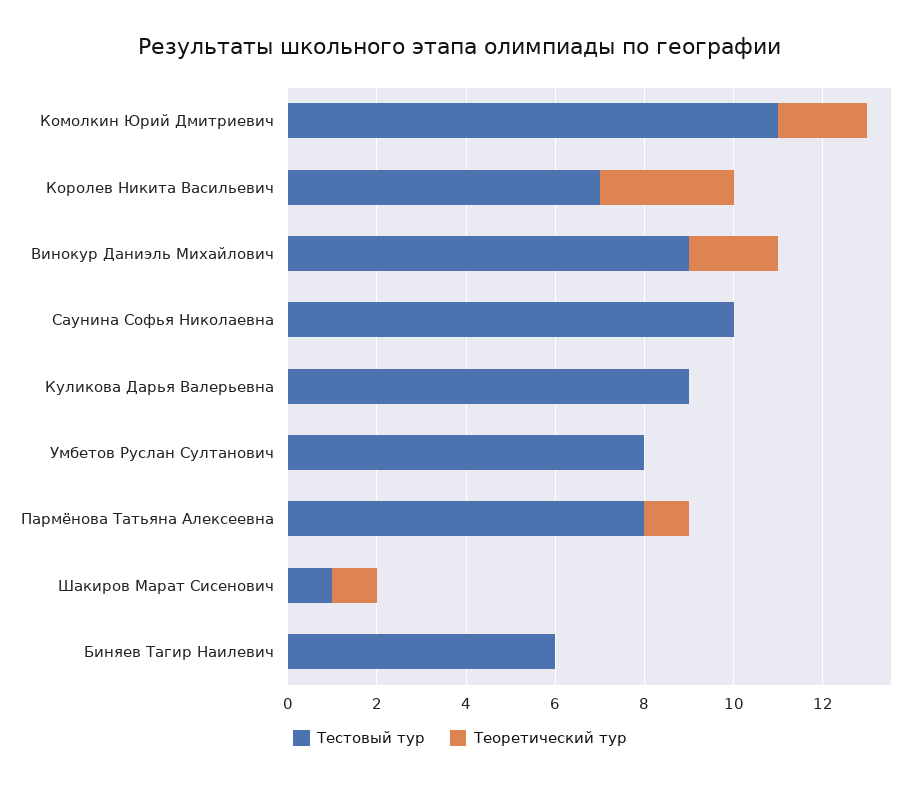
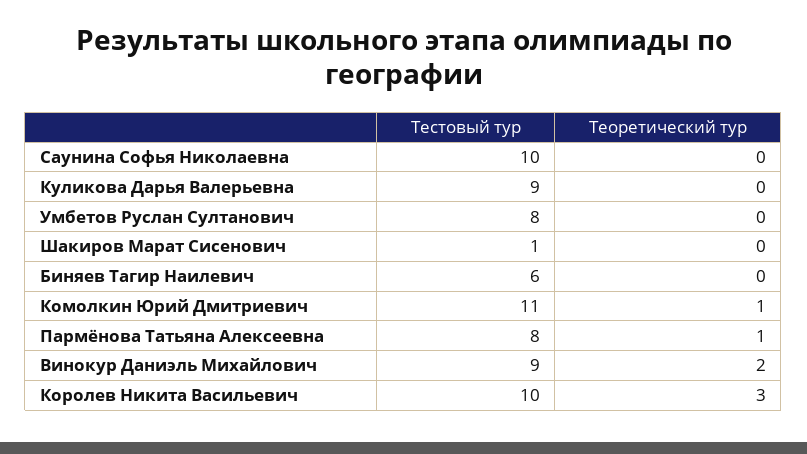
Теоретический тур, Комолкин Юрий Дмитриевич: 2 -> 1
Тестовый тур, Королев Никита Васильевич: 7 -> 10
Теоретический тур, Шакиров Марат Сисенович: 1 -> 0

